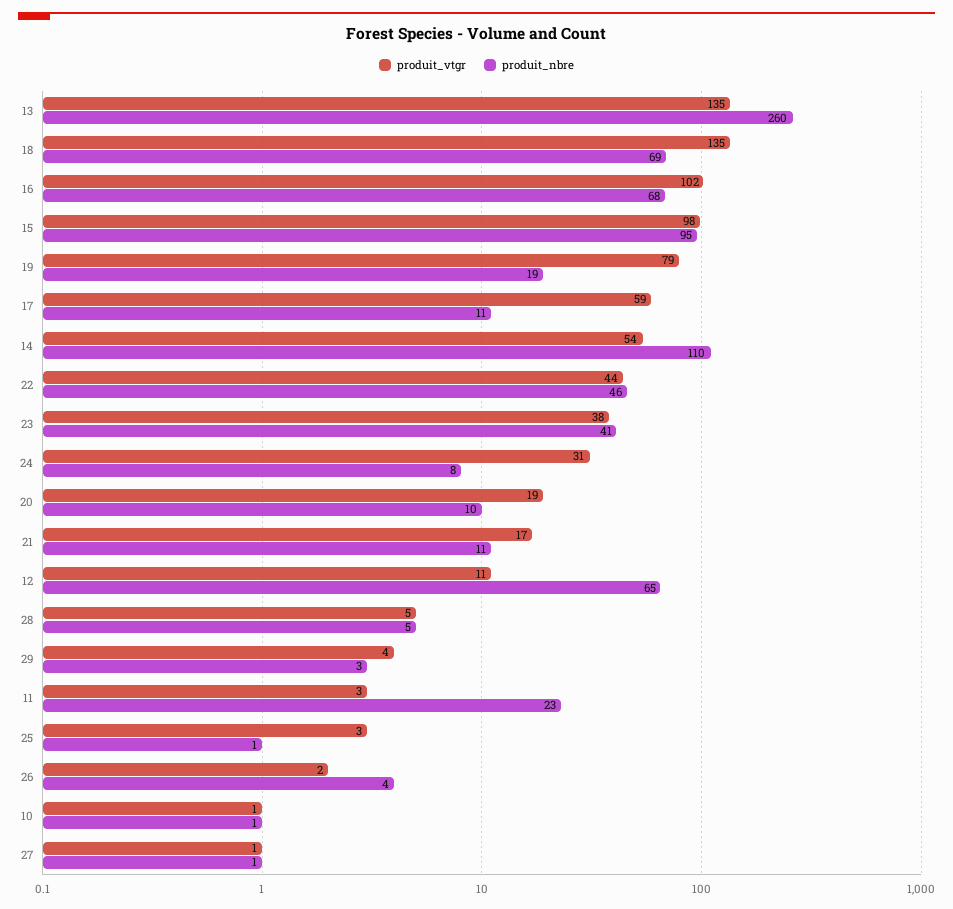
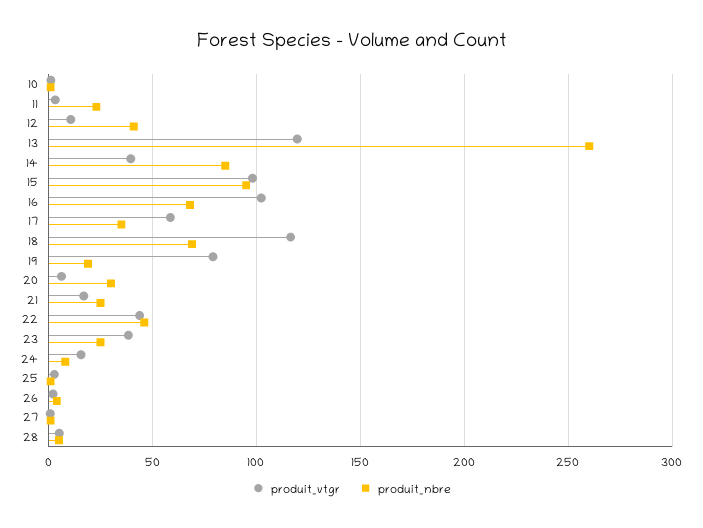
produit_vtgr, 13: 135 -> 120
produit_vtgr, 18: 135 -> 115
produit_nbre, 17: 11 -> 35
produit_vtgr, 14: 54 -> 40
produit_nbre, 14: 110 -> 85
produit_nbre, 23: 41 -> 25
produit_vtgr, 24: 31 -> 15
produit_vtgr, 20: 19 -> 5
produit_nbre, 20: 10 -> 30
produit_nbre, 21: 11 -> 25
produit_nbre, 12: 65 -> 40
produit_vtgr, 29: 4 -> none
produit_nbre, 29: 3 -> none

